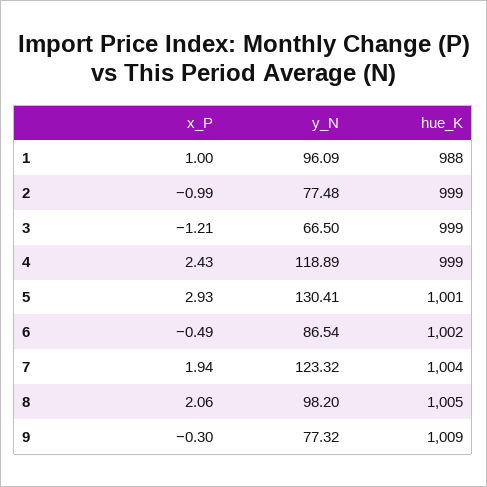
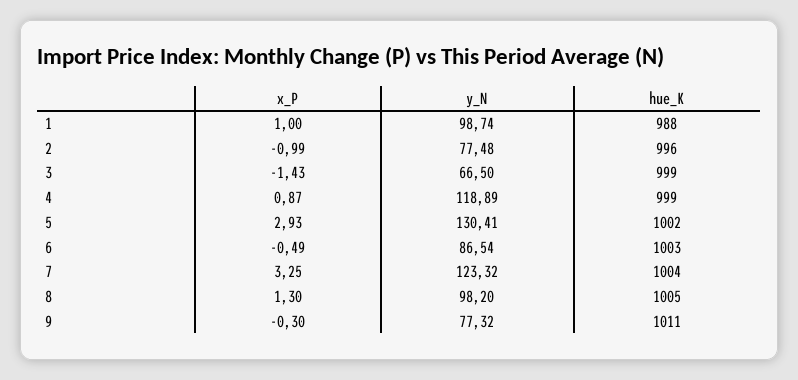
y_N, 1: 96.09 -> 98.74
hue_K, 2: 999 -> 996
x_P, 3: -1.21 -> -1.43
x_P, 4: 2.43 -> 0.87
hue_K, 5: 1001 -> 1002
hue_K, 6: 1002 -> 1003
x_P, 7: 1.94 -> 3.25
x_P, 8: 2.06 -> 1.3
hue_K, 9: 1009 -> 1011

